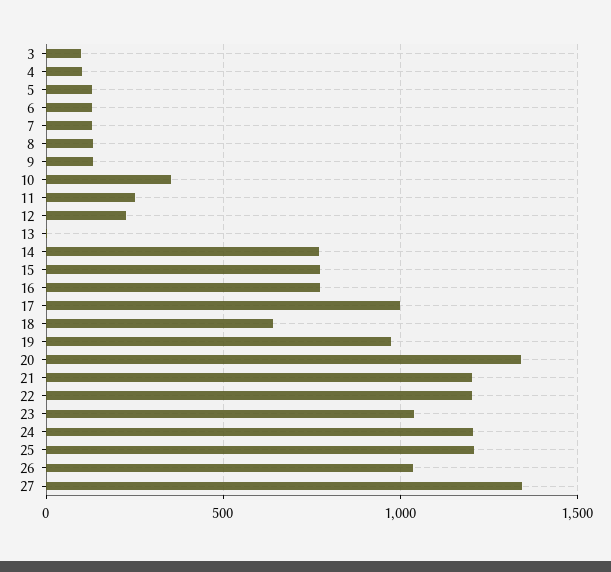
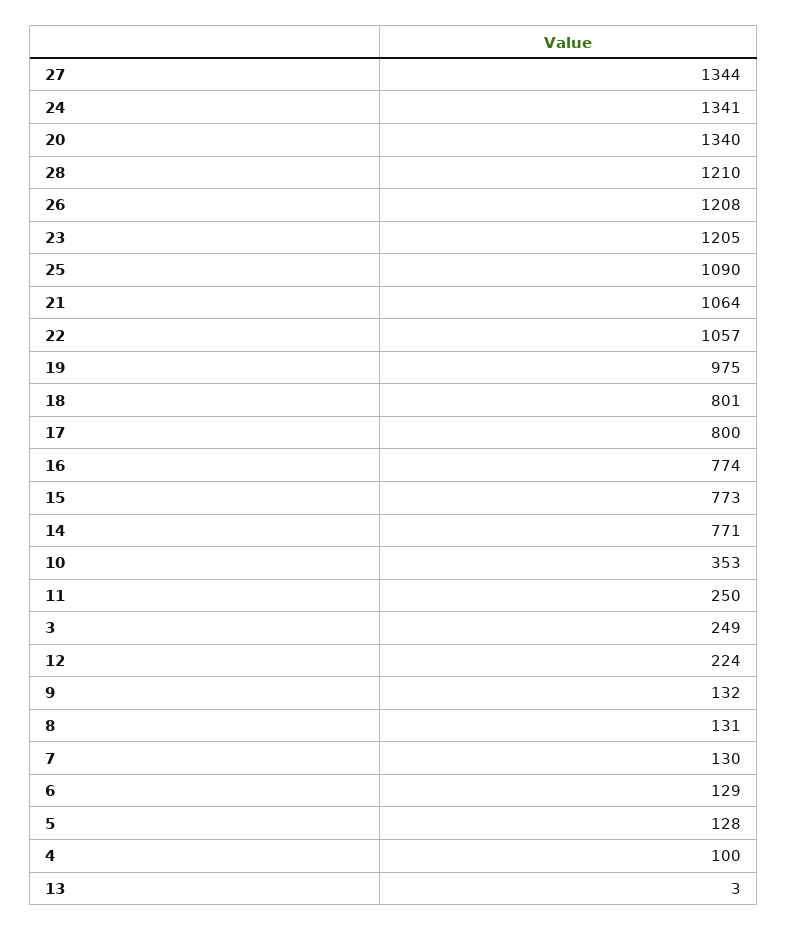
3: 100 -> 249
17: 1000 -> 800
18: 650 -> 801
21: 1200 -> 1064
22: 1200 -> 1057
23: 1050 -> 1205
24: 1200 -> 1341
25: 1200 -> 1090
26: 1050 -> 1208
28: none -> 1210

